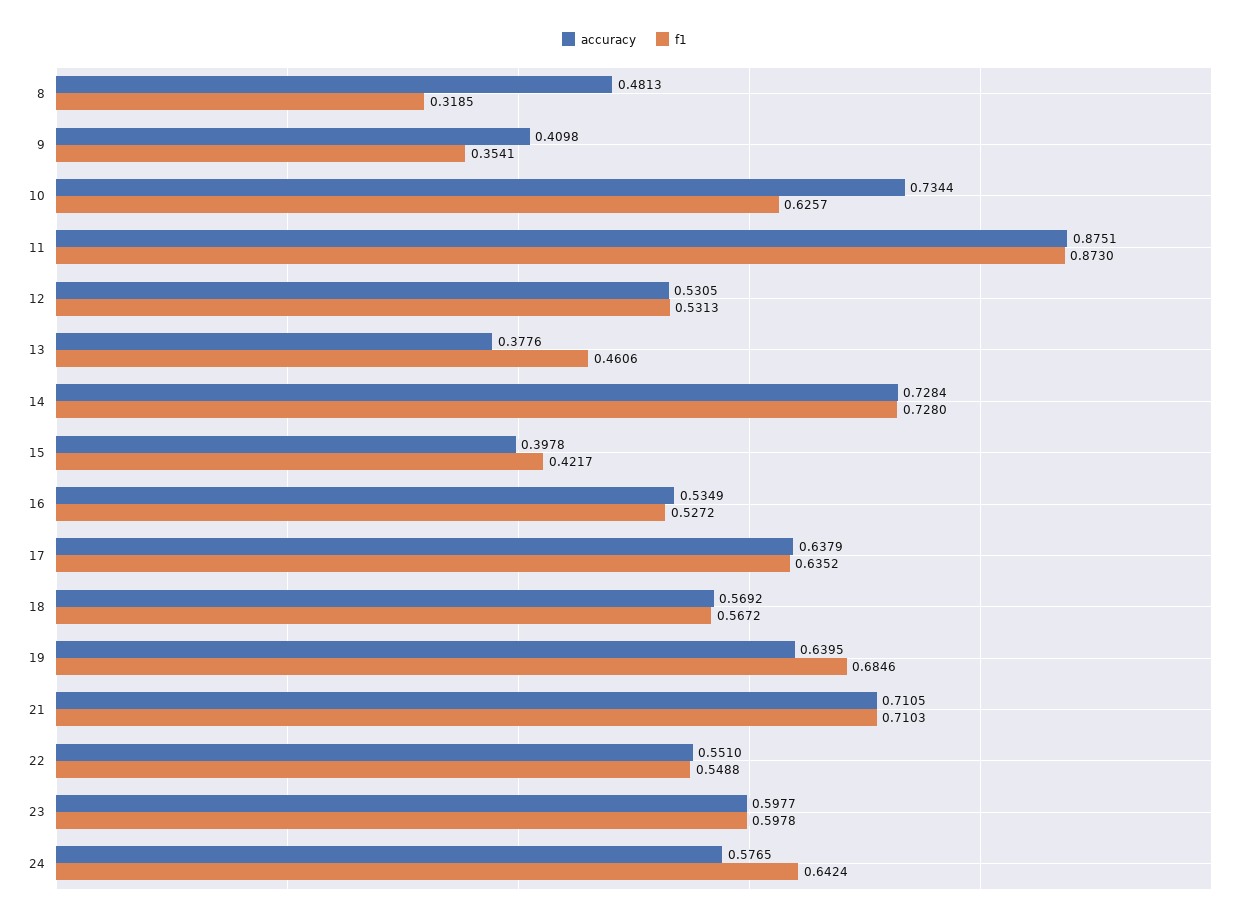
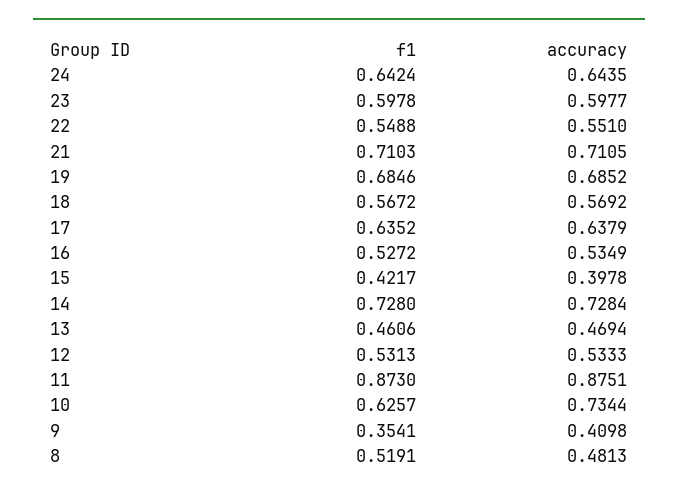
f1, 8: 0.3185 -> 0.5191
accuracy, 12: 0.5305 -> 0.5333
accuracy, 13: 0.3776 -> 0.4694
accuracy, 19: 0.6395 -> 0.6852
accuracy, 24: 0.5765 -> 0.6435

